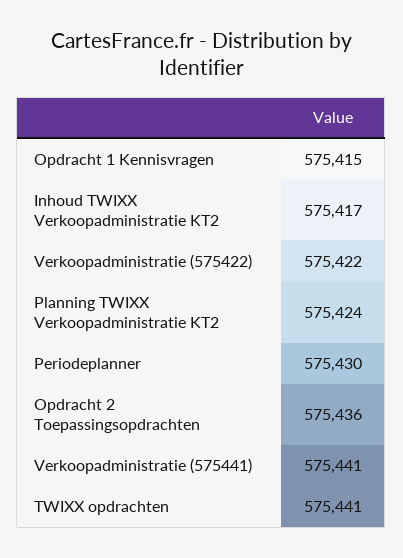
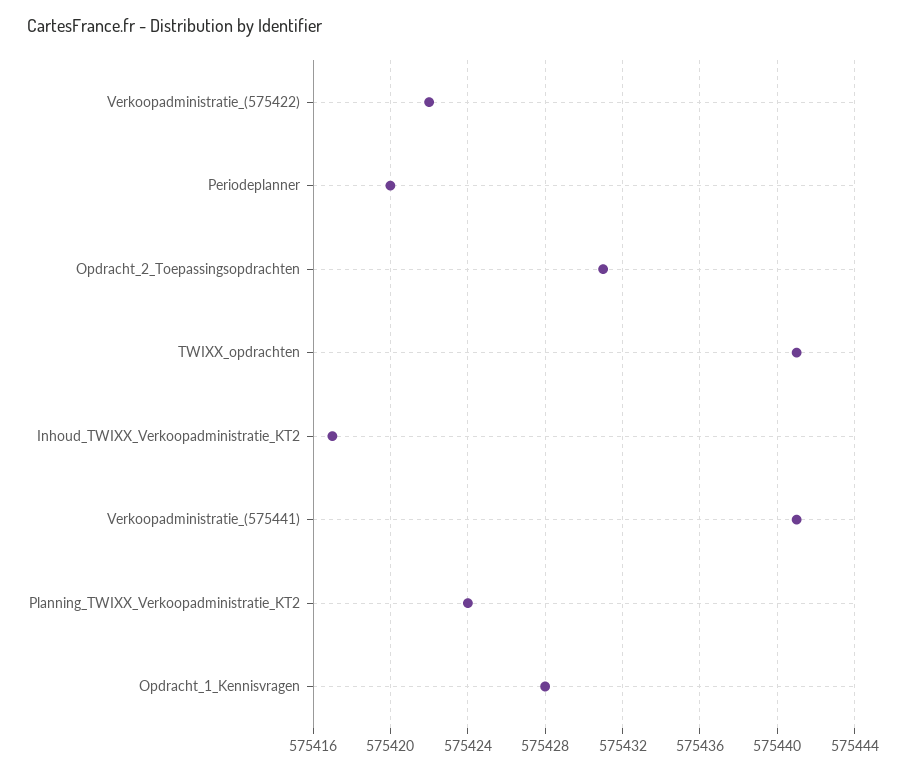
Opdracht 1 Kennisvragen: 575415 -> 575428
Periodeplanner: 575430 -> 575420
Opdracht 2 Toepassingsopdrachten: 575436 -> 575431

